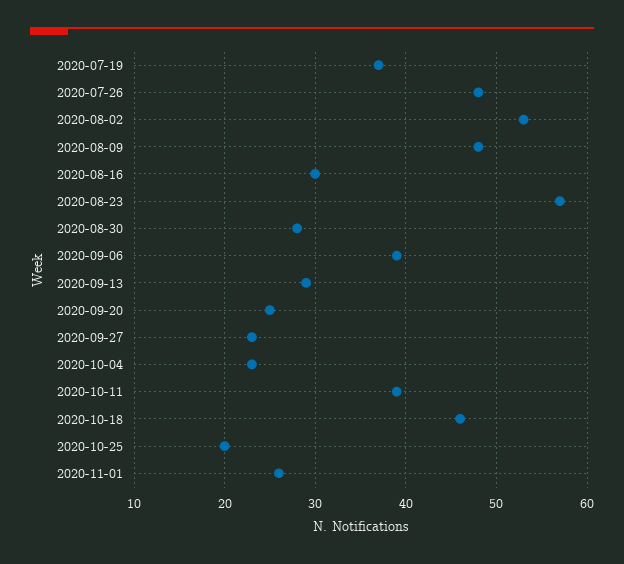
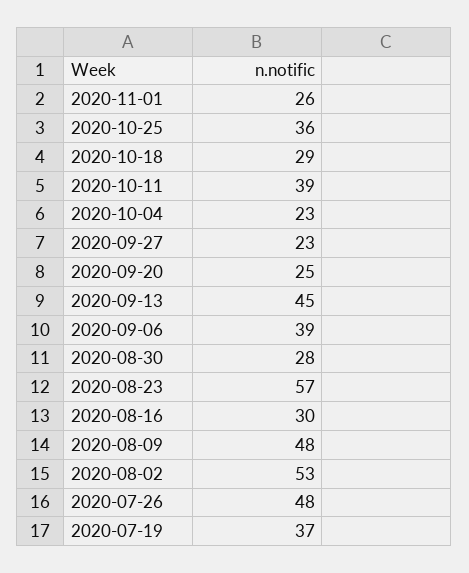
2020-09-13: 29 -> 45
2020-10-18: 46 -> 29
2020-10-25: 20 -> 36

